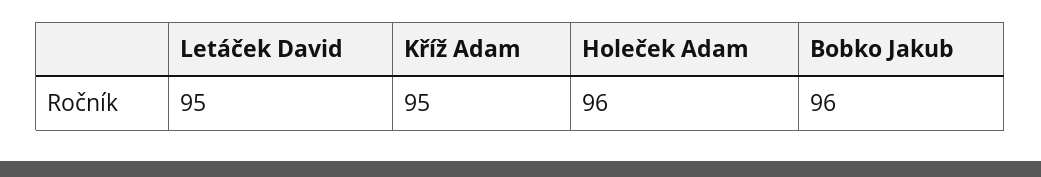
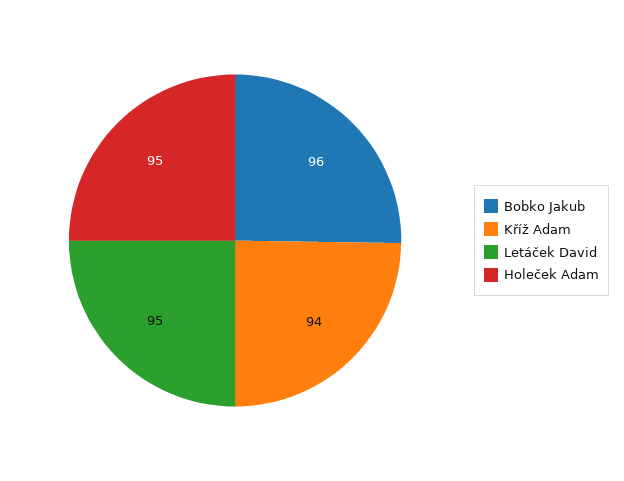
Kříž Adam: 95 -> 94
Holeček Adam: 96 -> 95

